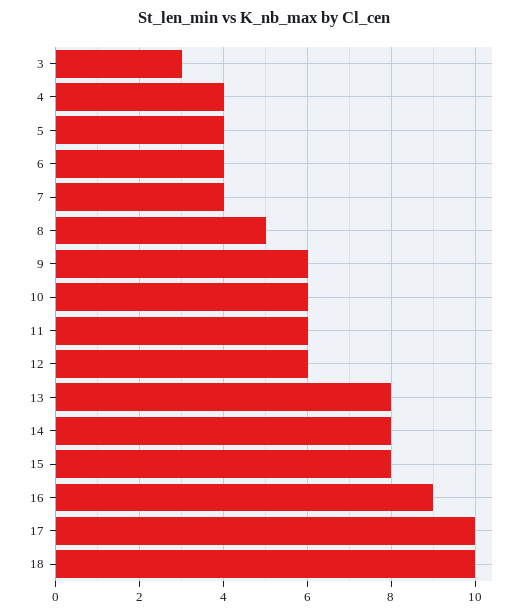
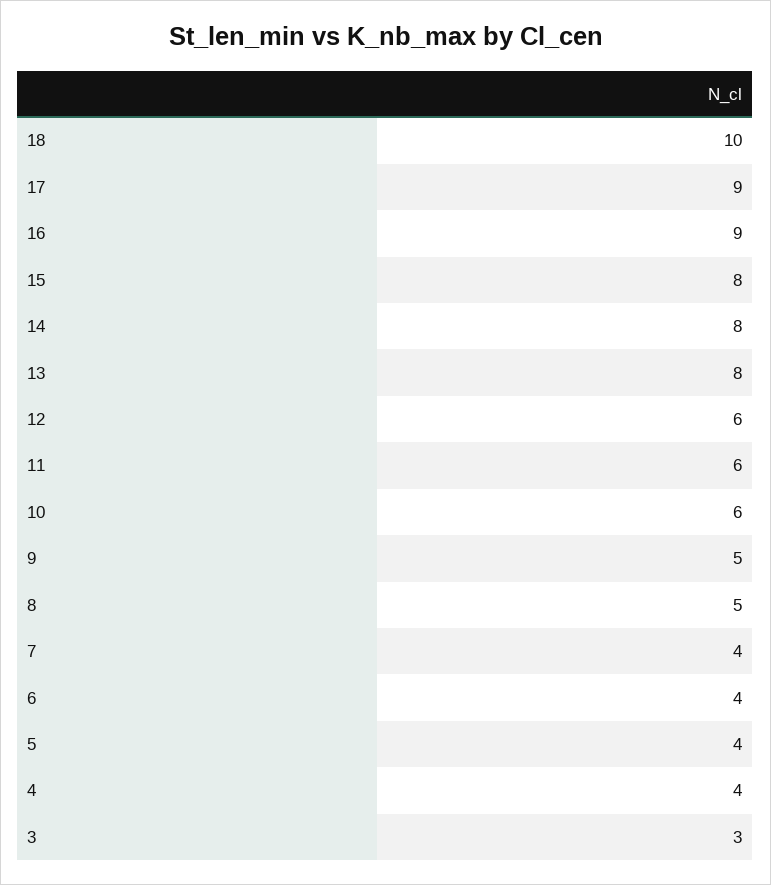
9: 6 -> 5
17: 10 -> 9

